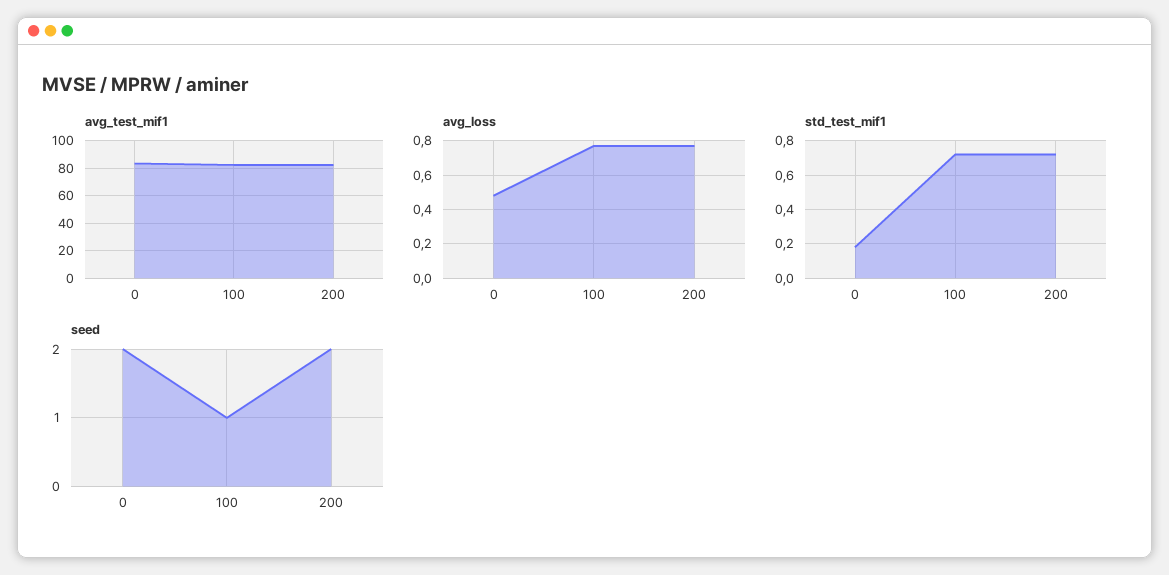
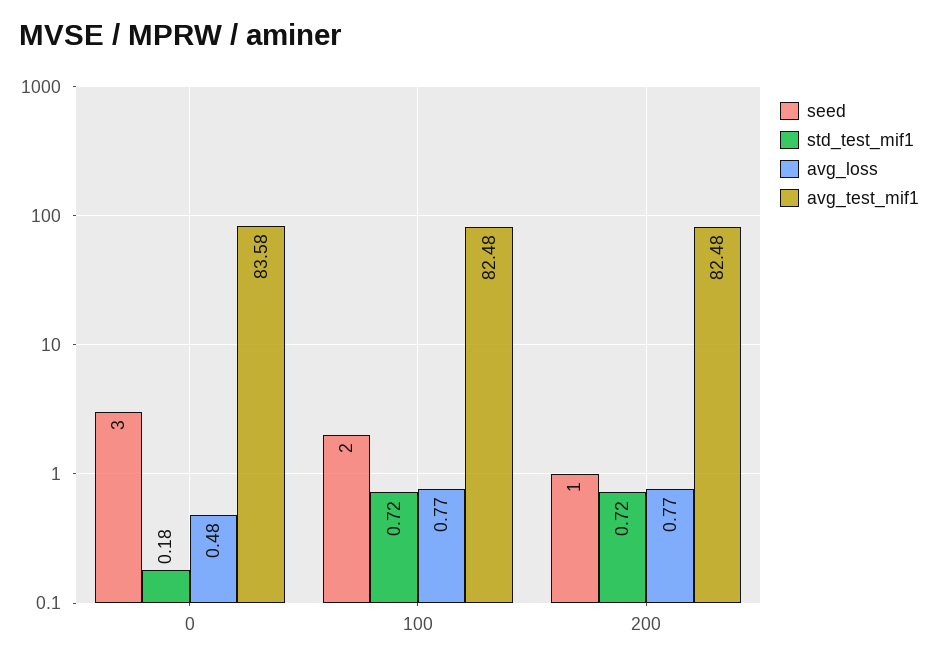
seed, 0: 2 -> 3
seed, 100: 1 -> 2
seed, 200: 2 -> 1

